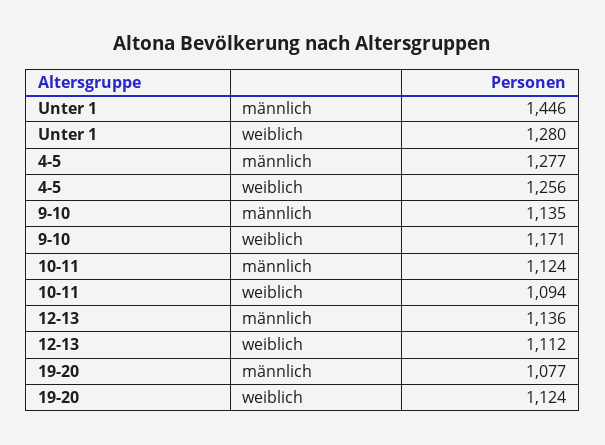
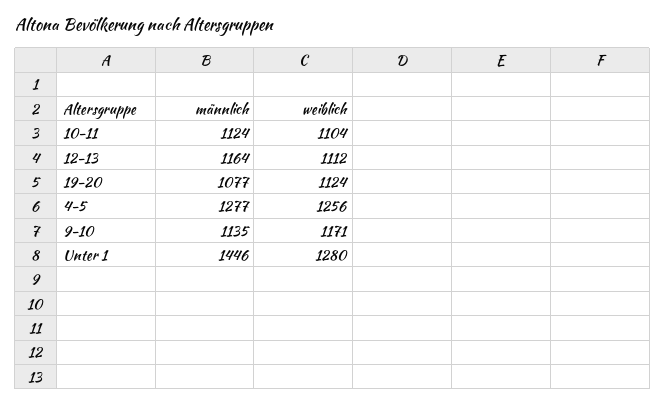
10-11, weiblich: 1094 -> 1104
12-13, männlich: 1136 -> 1164

